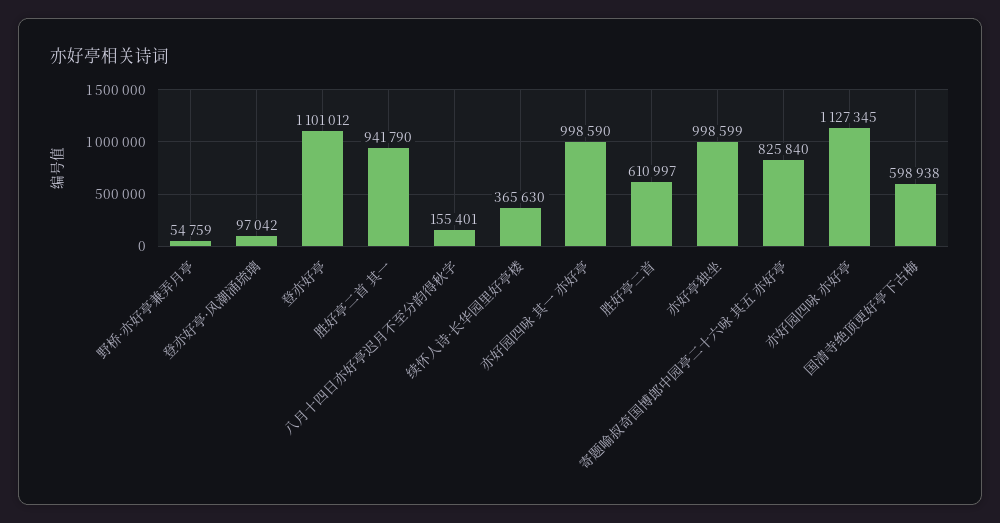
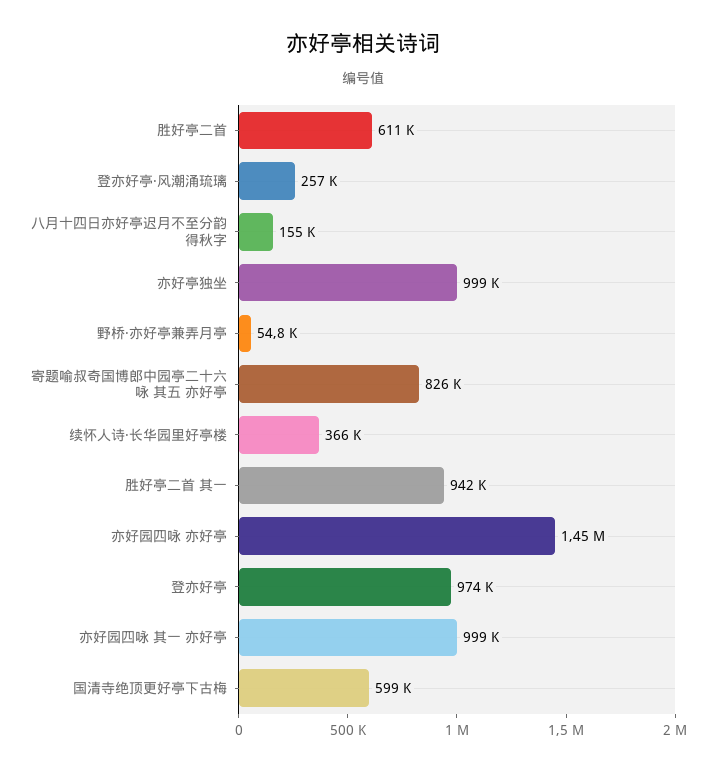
登亦好亭·风潮涌琉璃: 97042 -> 257000
登亦好亭: 1101012 -> 974000
亦好园四咏 亦好亭: 1127345 -> 1450000

